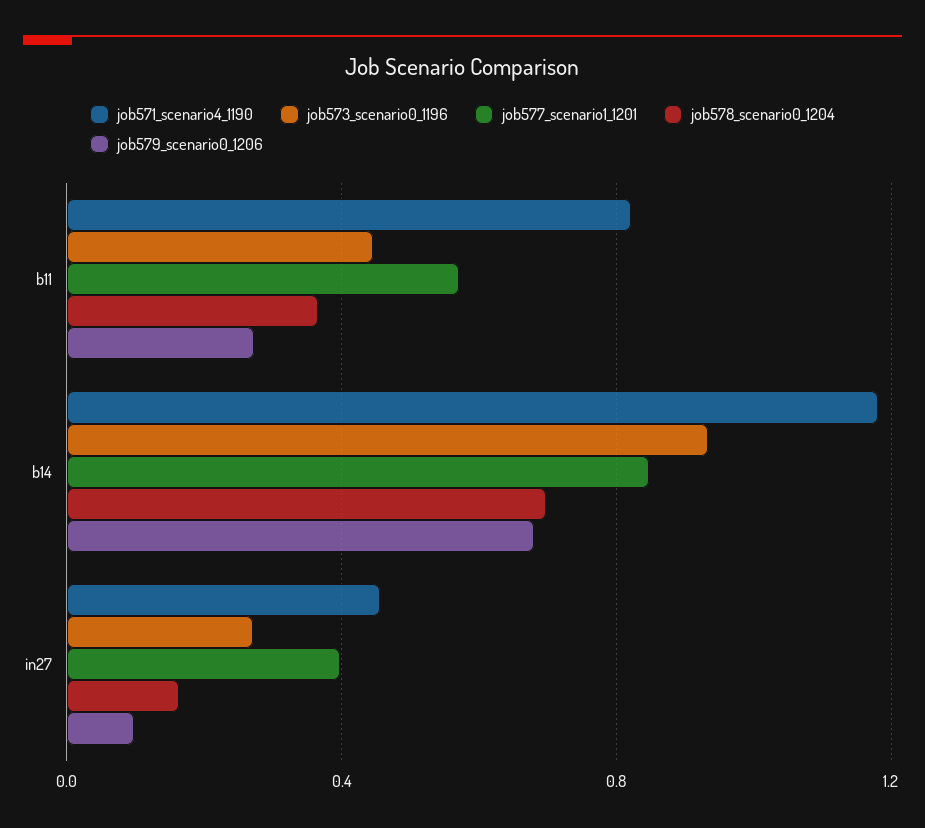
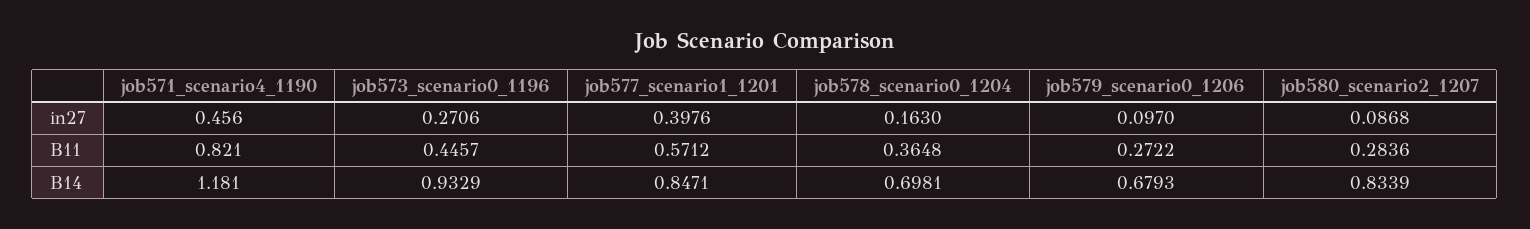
job580_scenario2_1207, in27: none -> 0.0868
job580_scenario2_1207, b11: none -> 0.2836
job580_scenario2_1207, b14: none -> 0.8339

